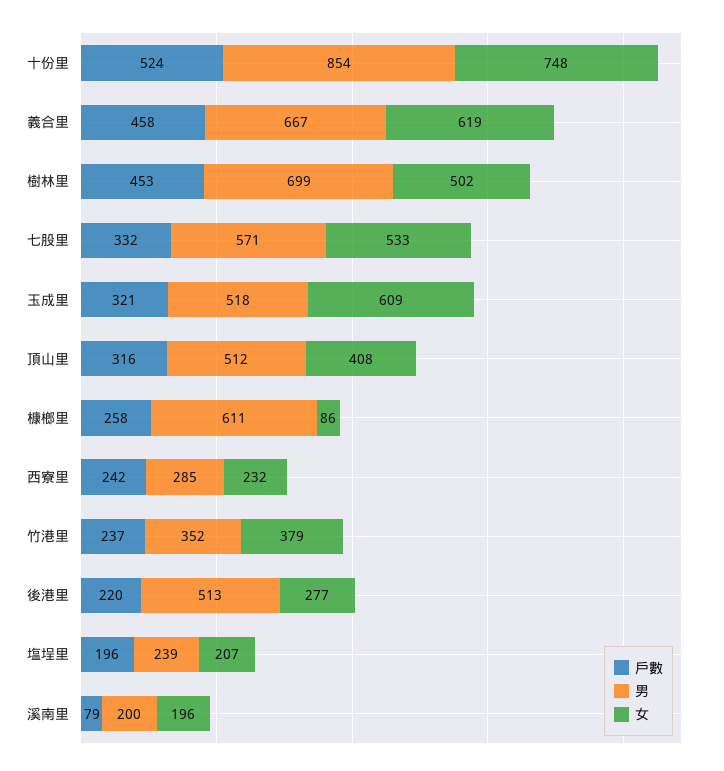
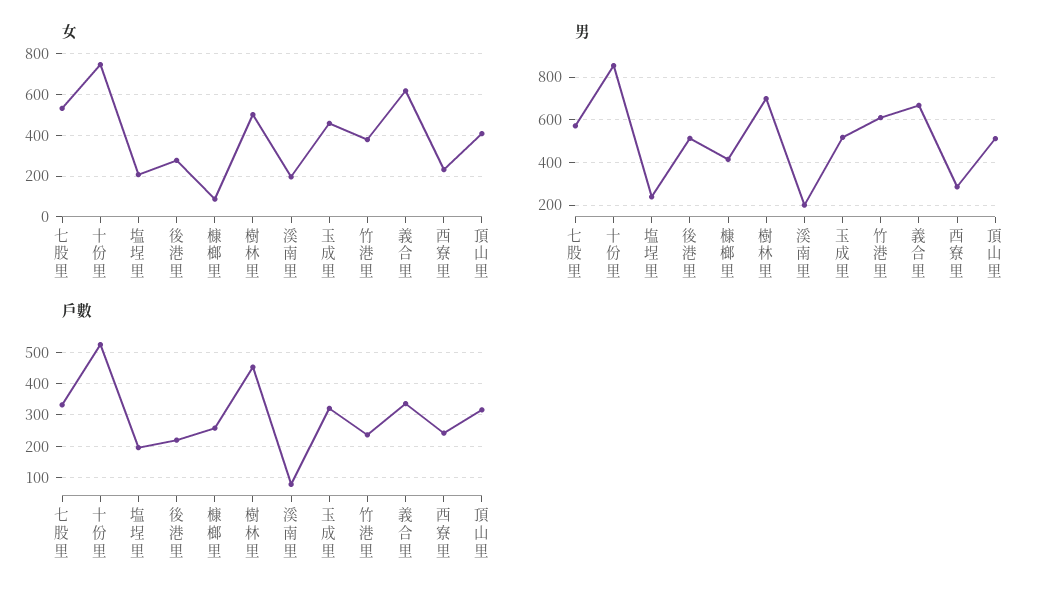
戶數, 義合里: 458 -> 340
女, 玉成里: 609 -> 450
男, 槺榔里: 611 -> 400
男, 竹港里: 352 -> 600

